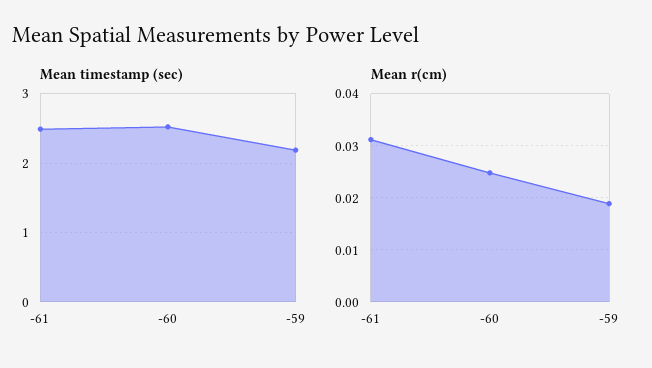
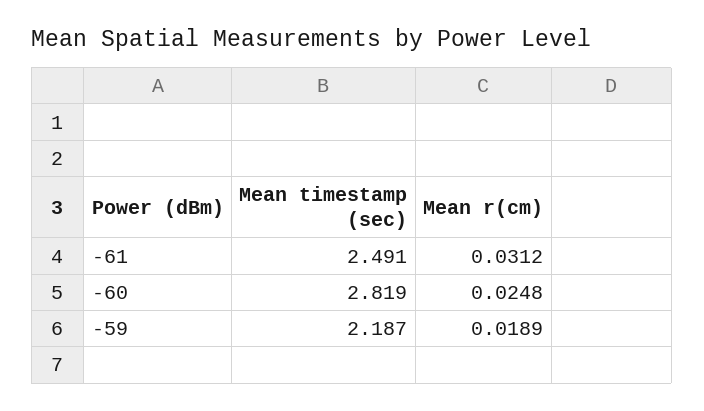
Mean timestamp (sec), -60: 2.5 -> 2.819

